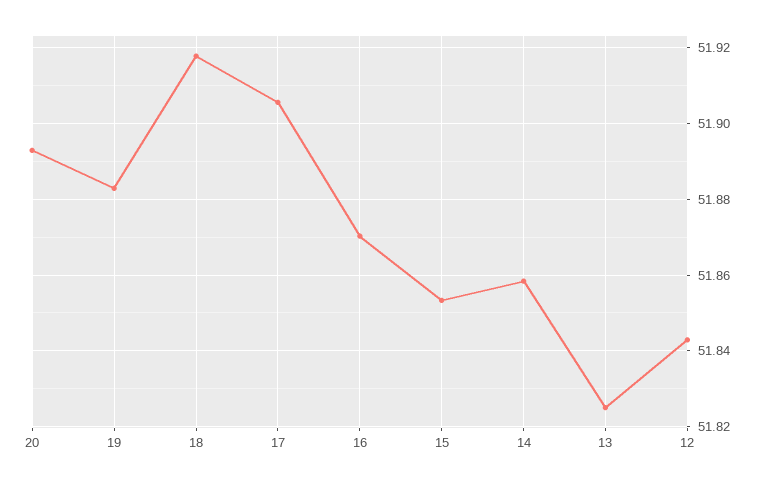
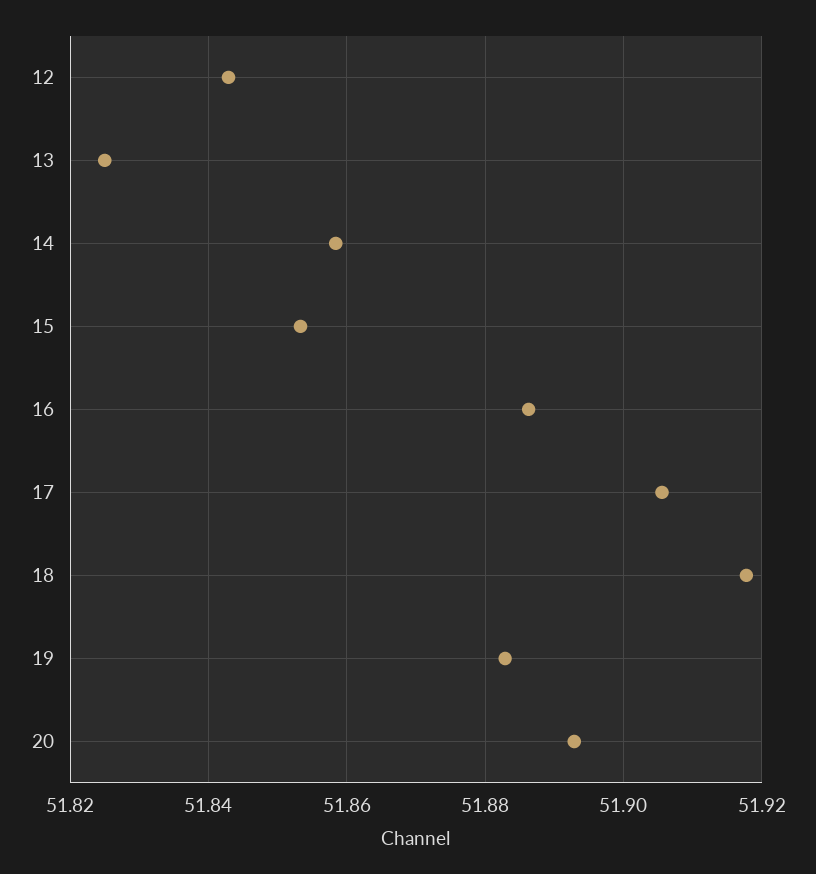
16: 51.87 -> 51.886

